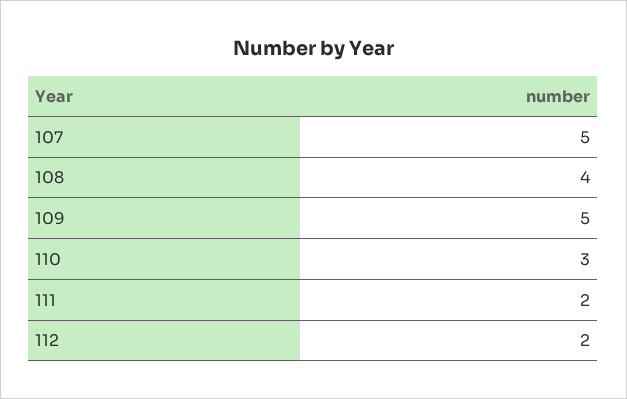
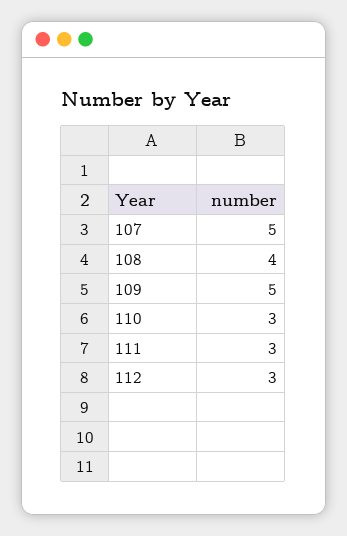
111: 2 -> 3
112: 2 -> 3

